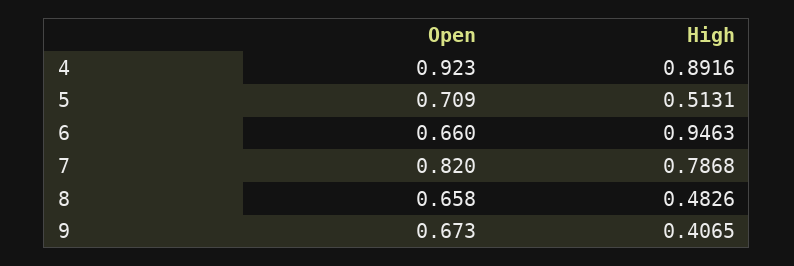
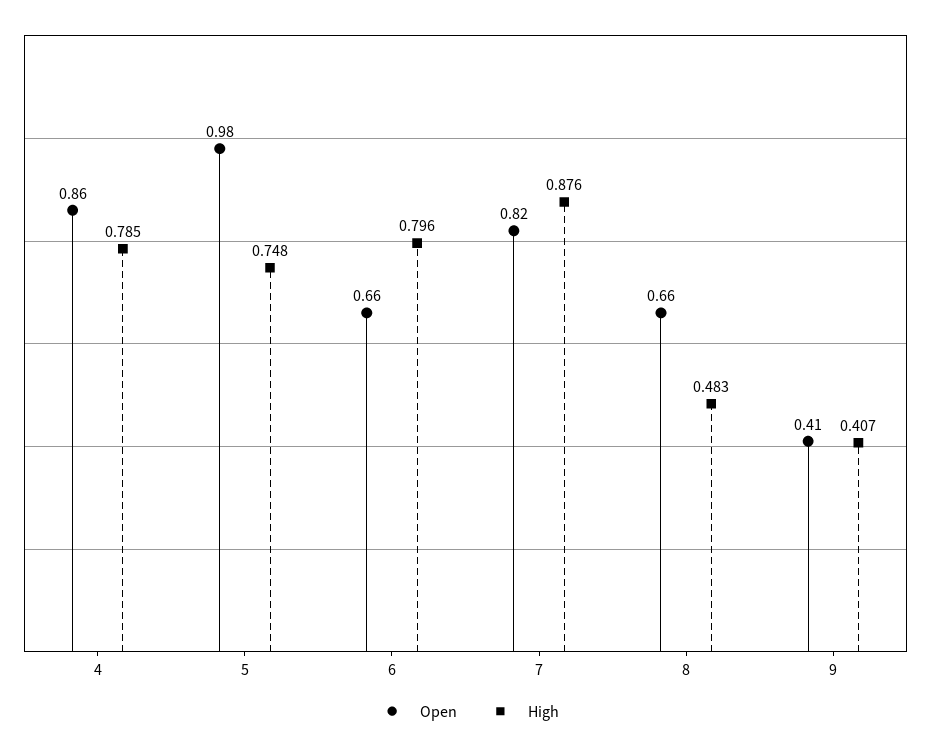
Open, 4: 0.923 -> 0.86
High, 4: 0.8916 -> 0.785
Open, 5: 0.709 -> 0.98
High, 5: 0.5131 -> 0.748
High, 6: 0.9463 -> 0.796
High, 7: 0.7868 -> 0.876
Open, 9: 0.673 -> 0.41

